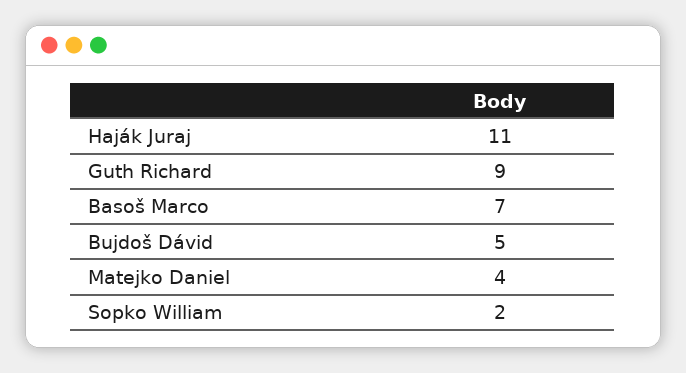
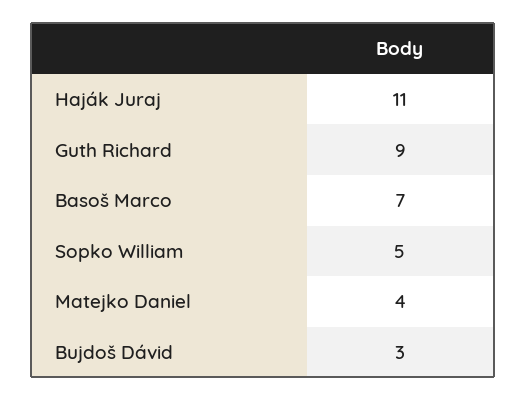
Bujdoš Dávid: 5 -> 3
Sopko William: 2 -> 5

